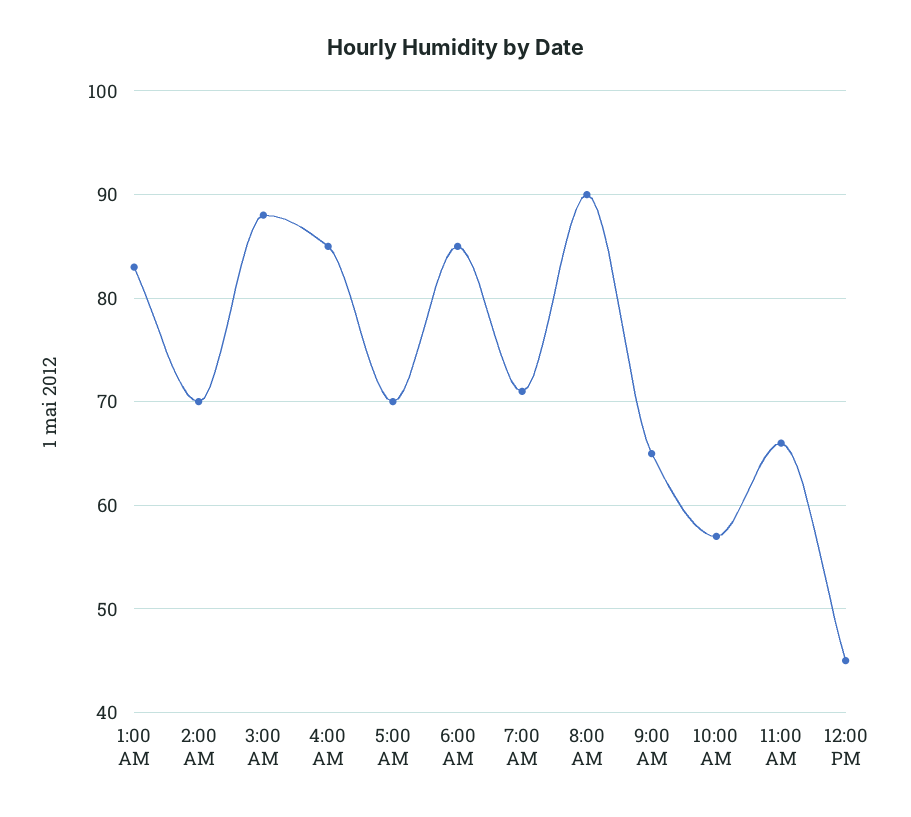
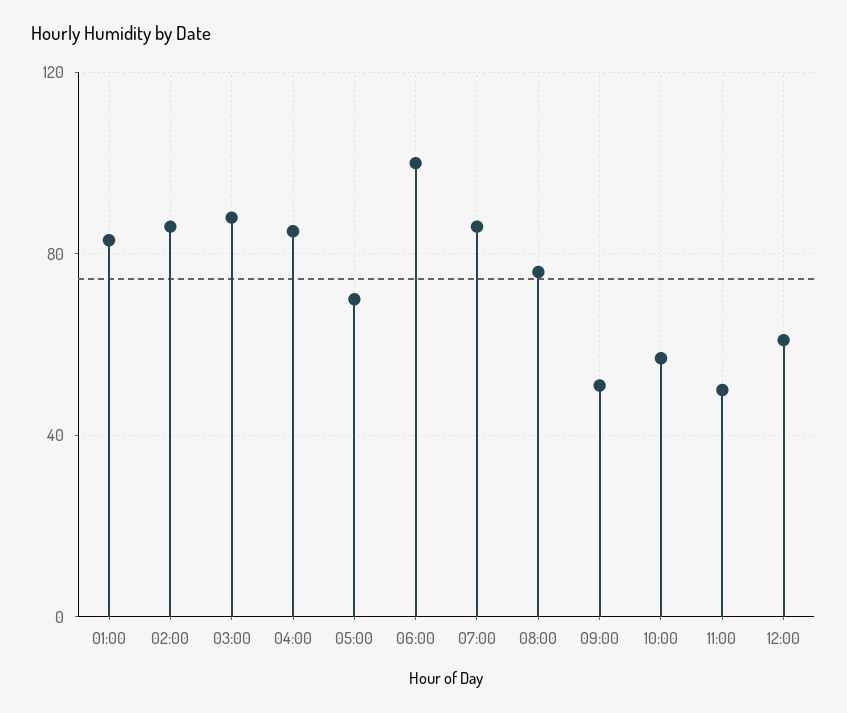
2:00 AM: 70 -> 85
6:00 AM: 85 -> 100
7:00 AM: 71 -> 85
8:00 AM: 90 -> 75
9:00 AM: 65 -> 50
11:00 AM: 66 -> 50
12:00 PM: 45 -> 60

